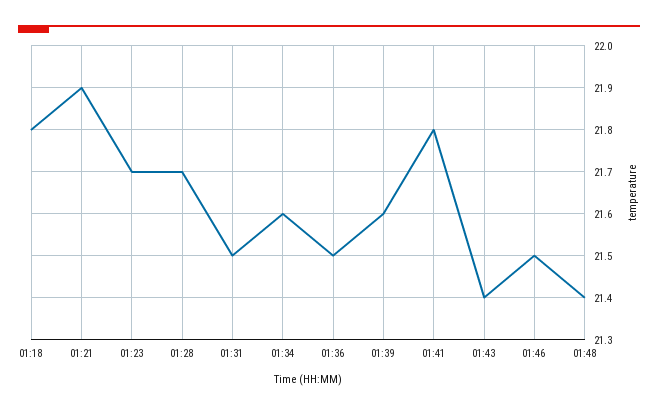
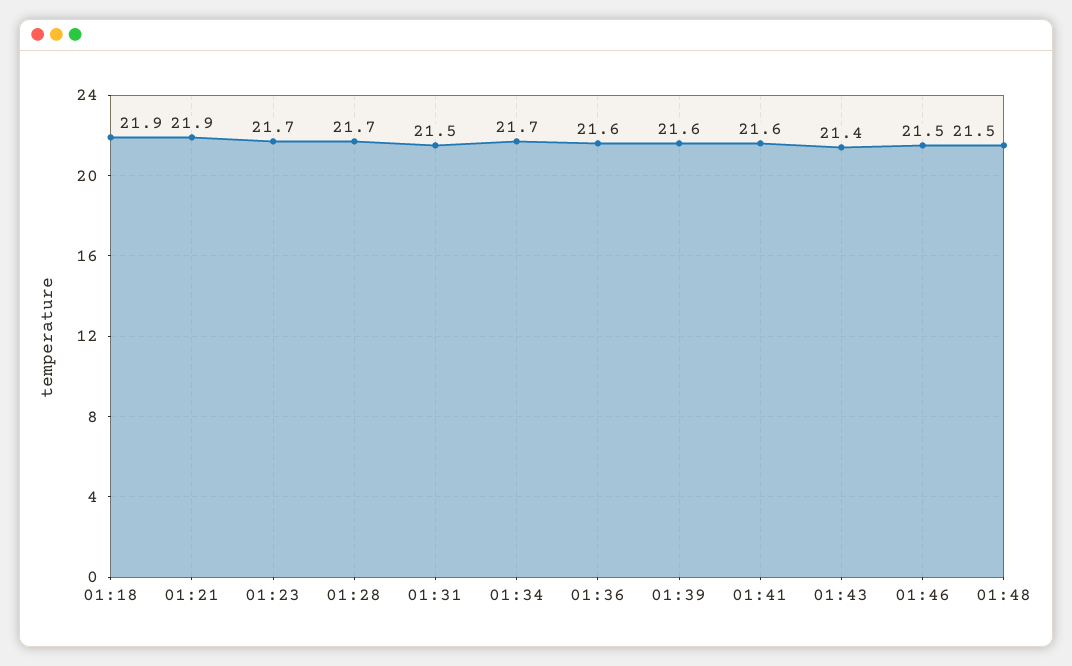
01:18: 21.8 -> 21.9
01:34: 21.6 -> 21.7
01:36: 21.5 -> 21.6
01:41: 21.8 -> 21.6
01:48: 21.4 -> 21.5

